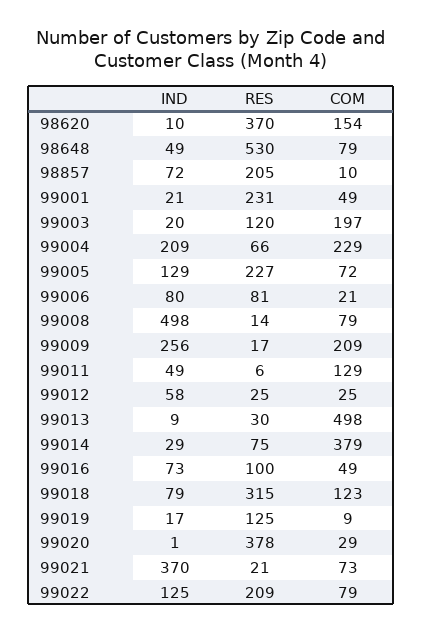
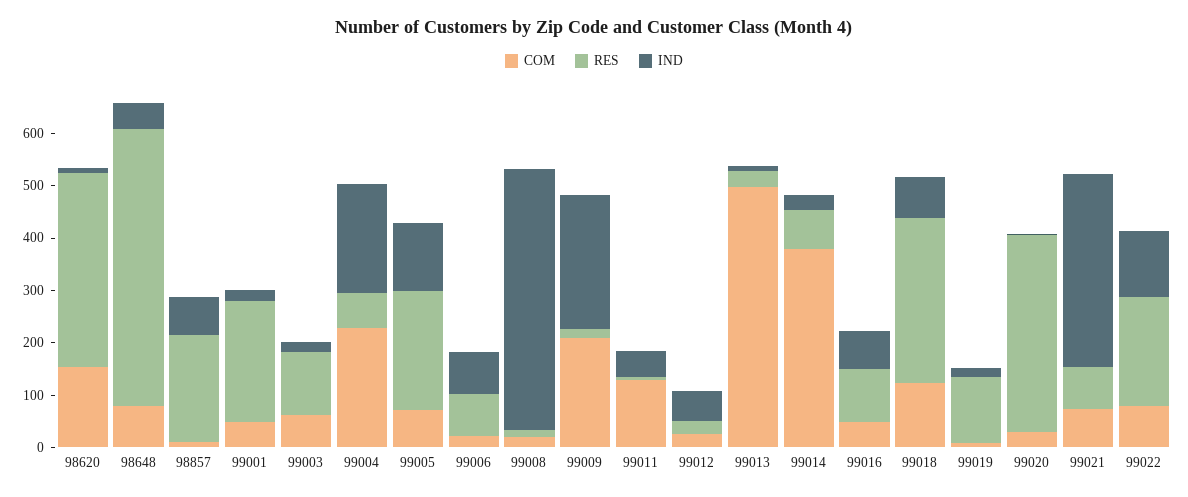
COM, 99003: 197 -> 60
COM, 99008: 79 -> 20
RES, 99021: 21 -> 80

